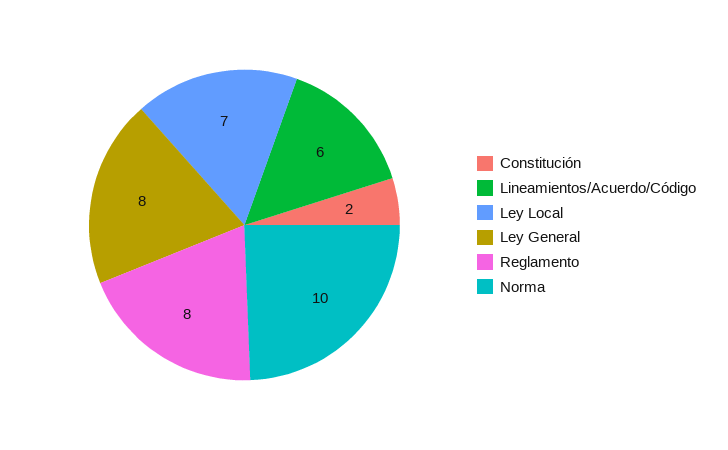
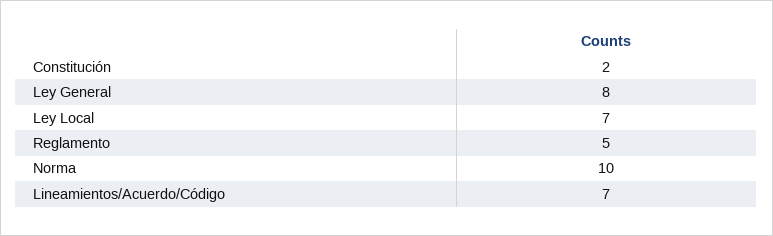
Lineamientos/Acuerdo/Código: 6 -> 7
Reglamento: 8 -> 5

